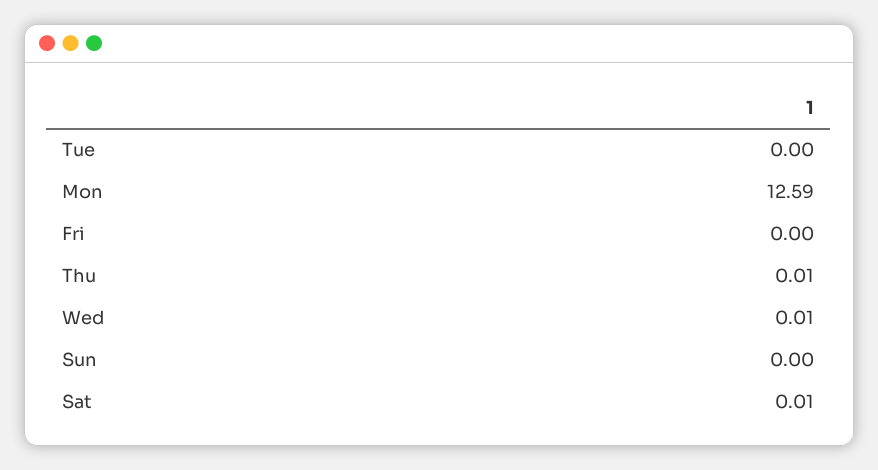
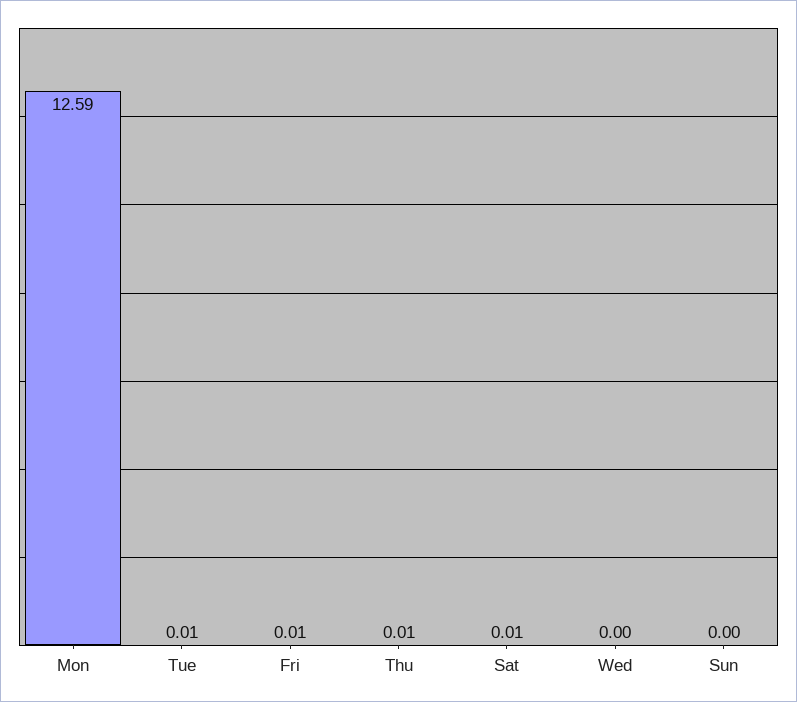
Tue: 0 -> 0.01
Fri: 0 -> 0.01
Wed: 0.01 -> 0

